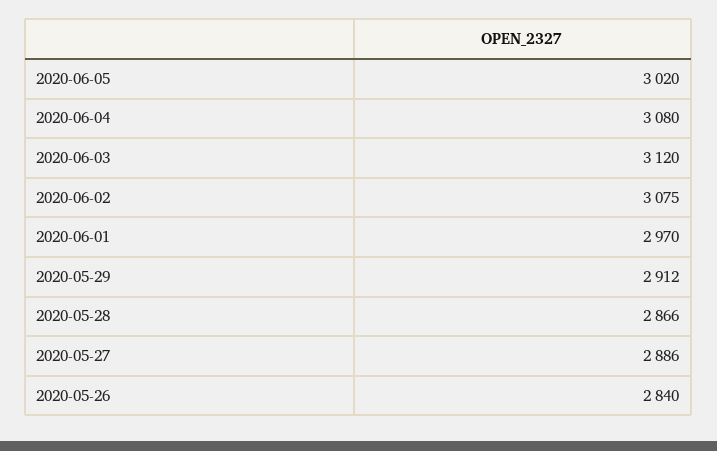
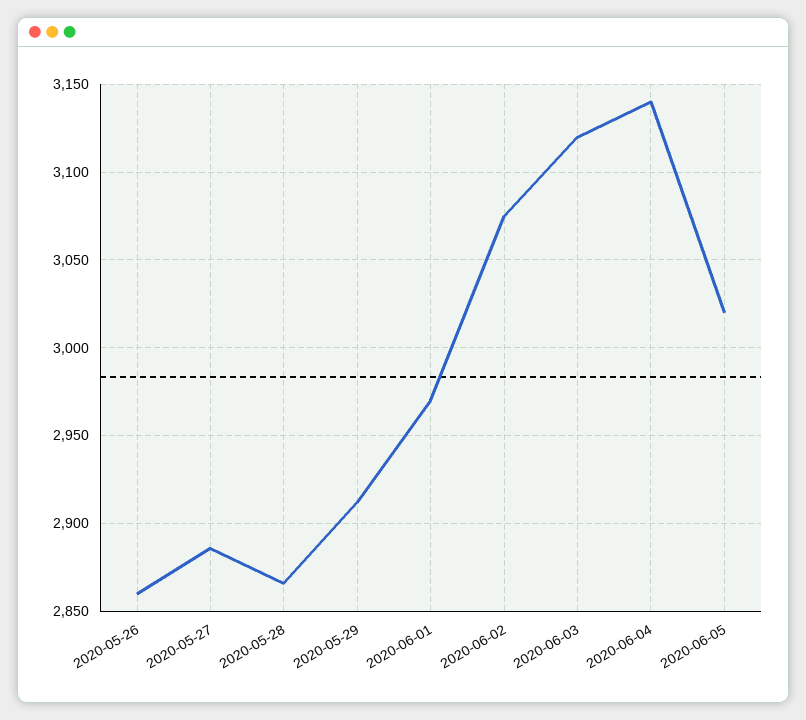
2020-06-04: 3080 -> 3140
2020-05-26: 2840 -> 2860

